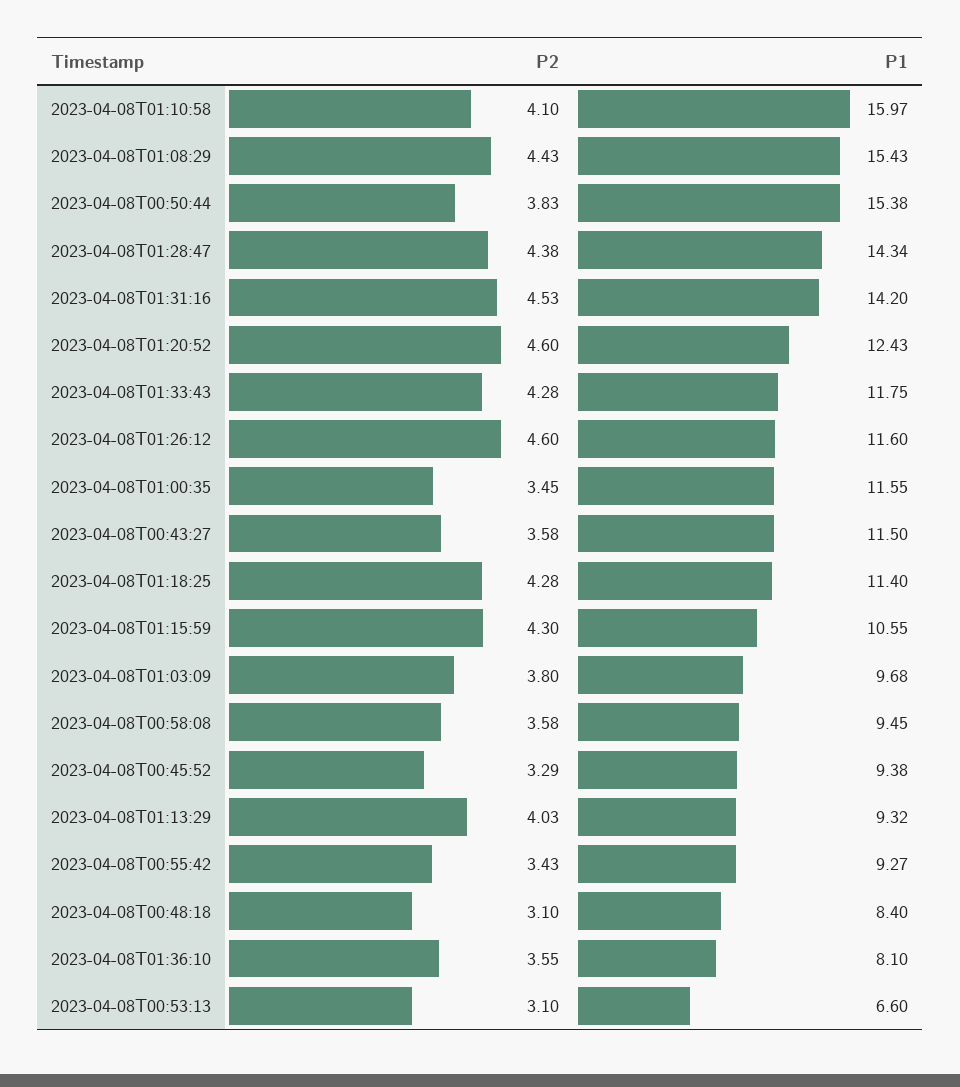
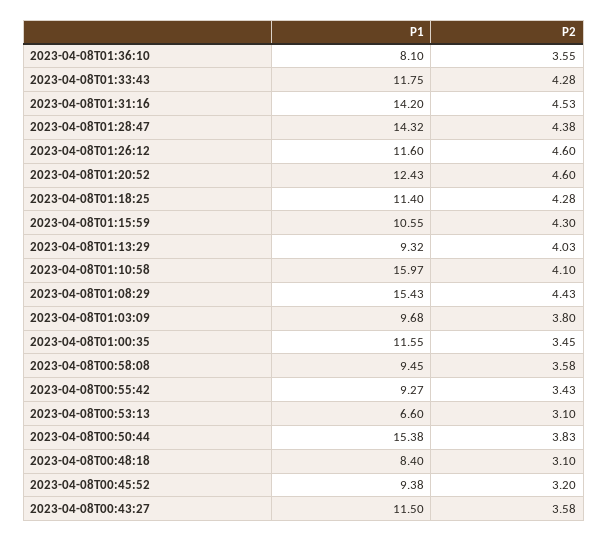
P1, 2023-04-08T01:28:47: 14.34 -> 14.32
P2, 2023-04-08T00:45:52: 3.29 -> 3.2

